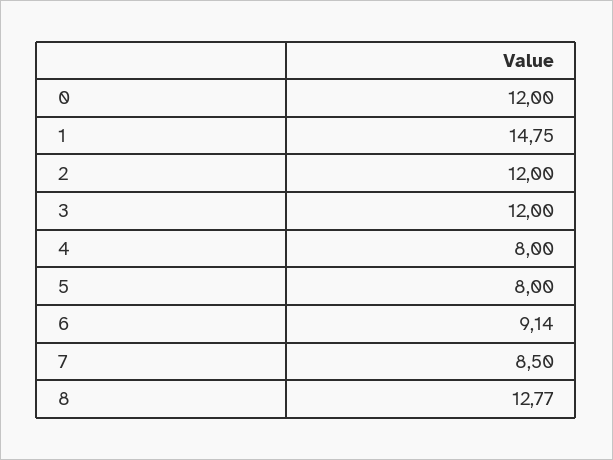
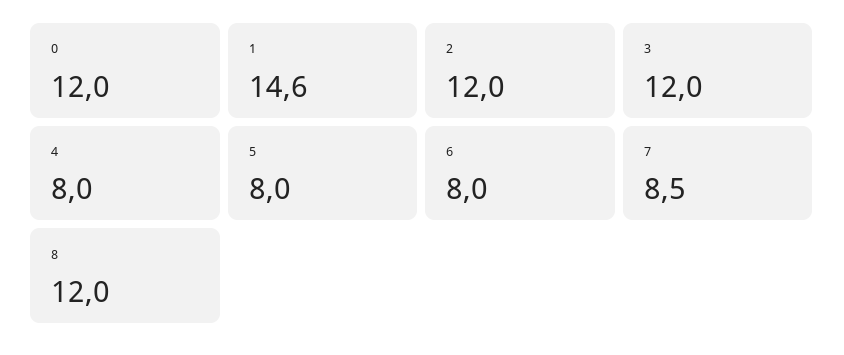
1: 14.75 -> 14.6
6: 9.14 -> 8
8: 12.77 -> 12

